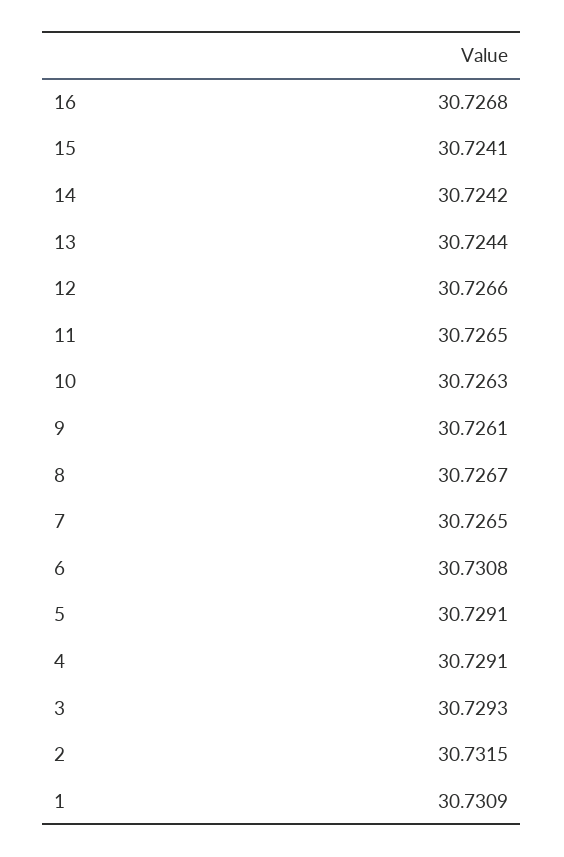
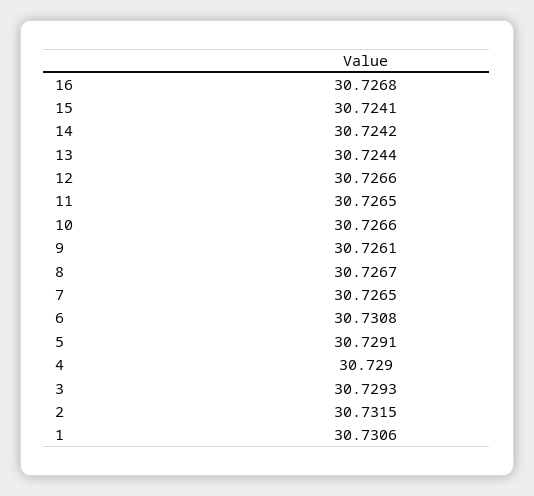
10: 30.7263 -> 30.7266
4: 30.7291 -> 30.729
1: 30.7309 -> 30.7306

